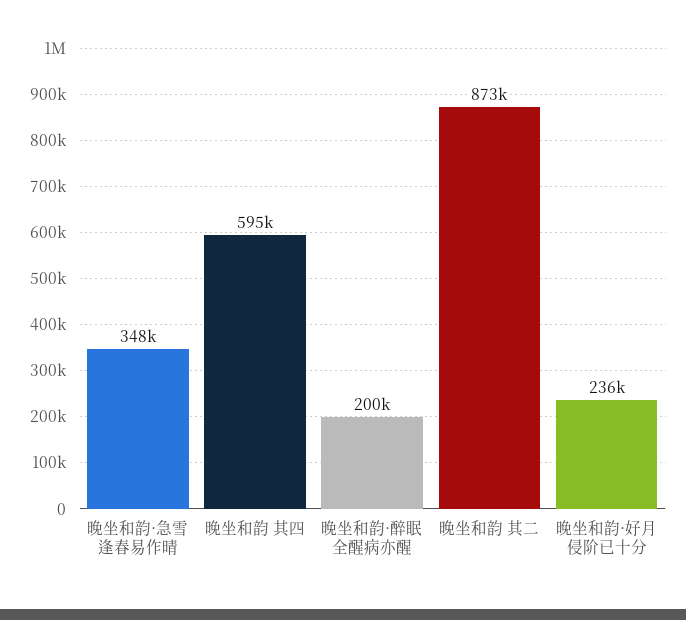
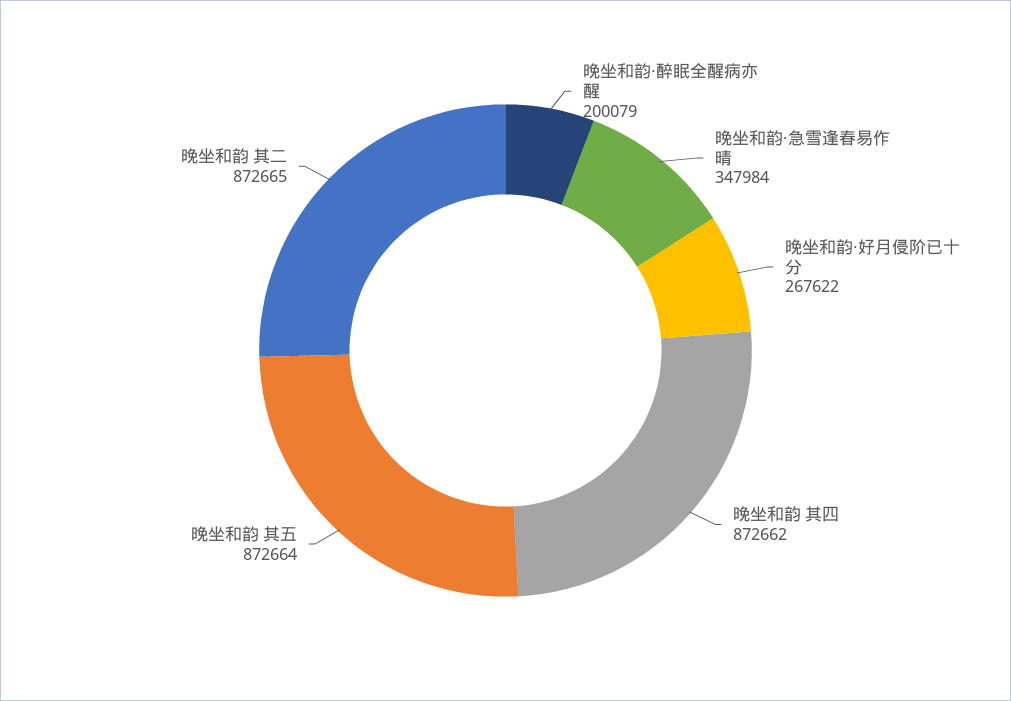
晚坐和韵 其四: 595000 -> 872662
晚坐和韵·好月侵阶已十分: 236000 -> 267622
晚坐和韵 其五: none -> 872664

